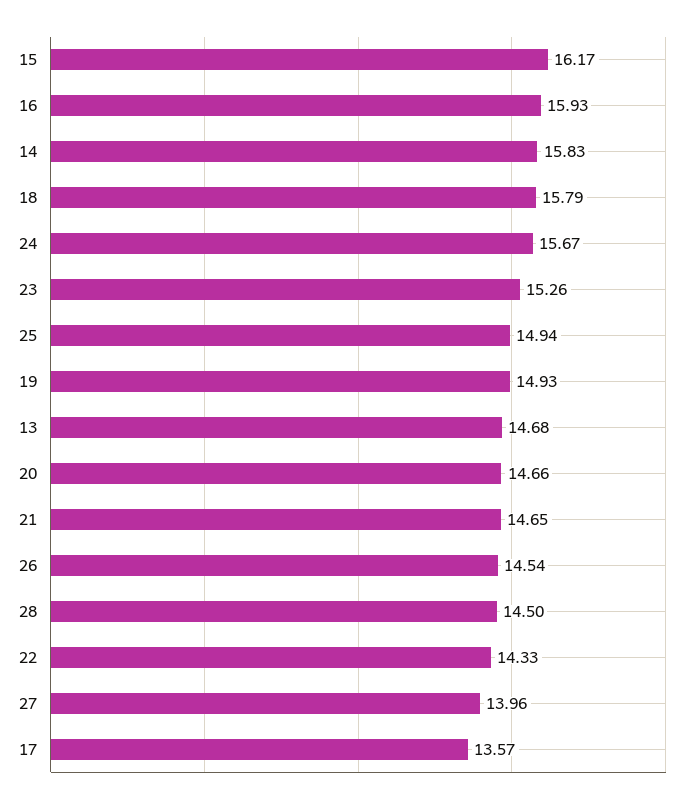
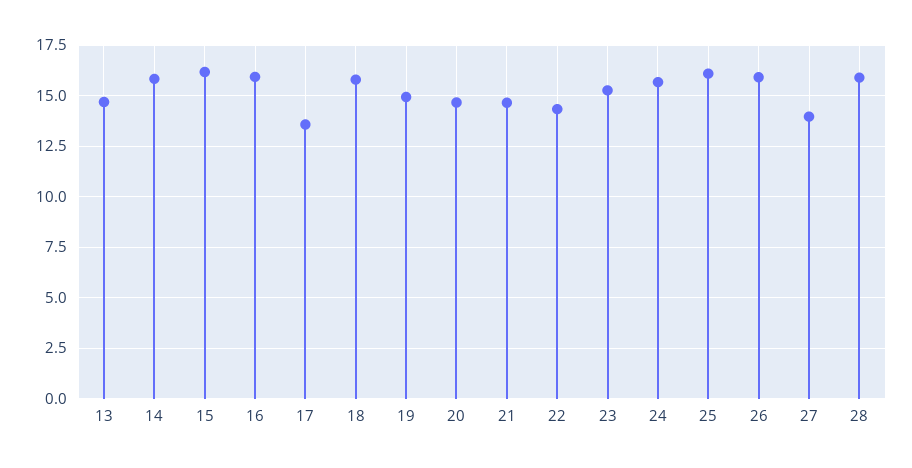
25: 14.94 -> 16
26: 14.54 -> 16
28: 14.5 -> 16

